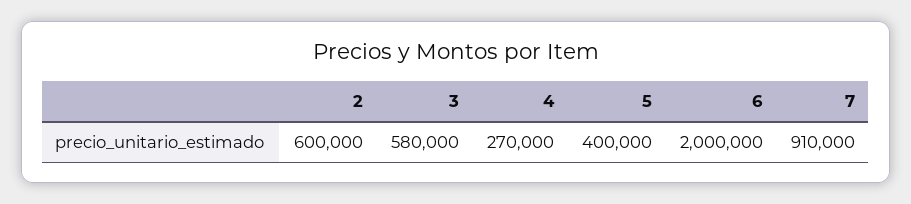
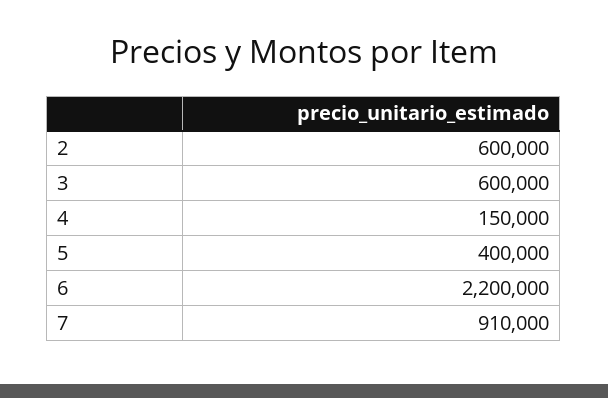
3: 580000 -> 600000
4: 270000 -> 150000
6: 2000000 -> 2200000

